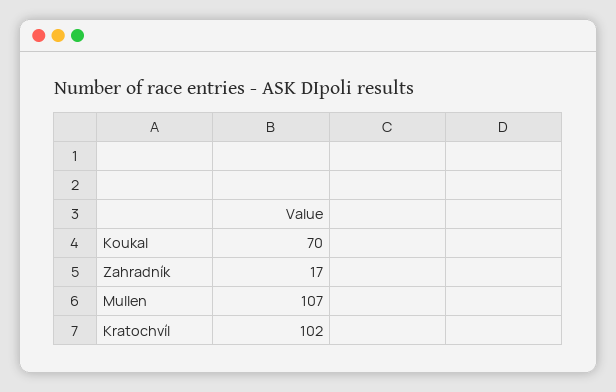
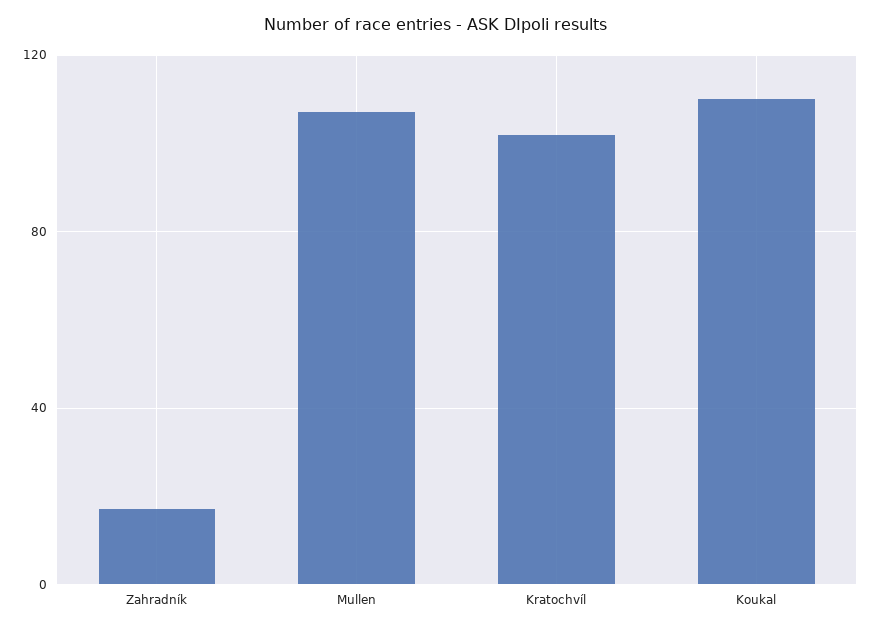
Koukal: 70 -> 110

